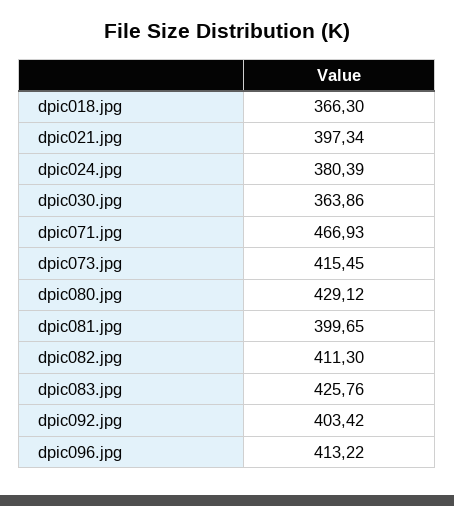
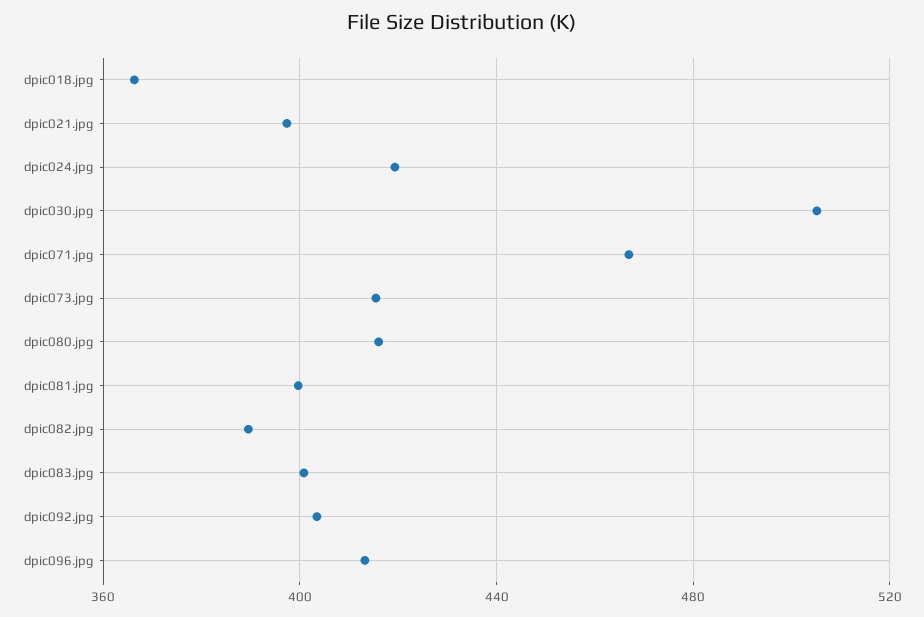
dpic024.jpg: 380.39 -> 420
dpic030.jpg: 363.86 -> 505
dpic080.jpg: 429.12 -> 415
dpic082.jpg: 411.3 -> 390
dpic083.jpg: 425.76 -> 400

